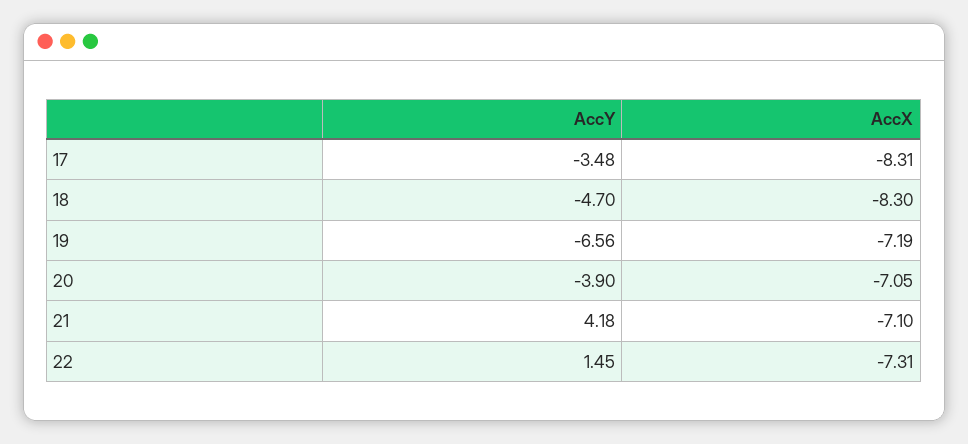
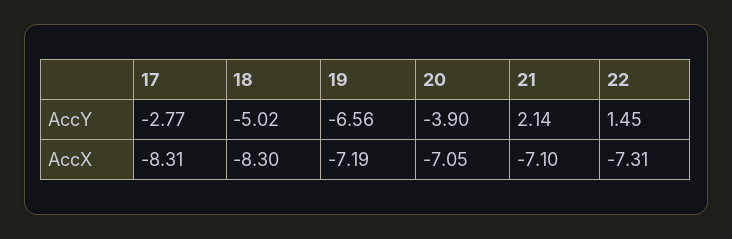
AccY, 17: -3.48 -> -2.77
AccY, 18: -4.7 -> -5.02
AccY, 21: 4.18 -> 2.14

